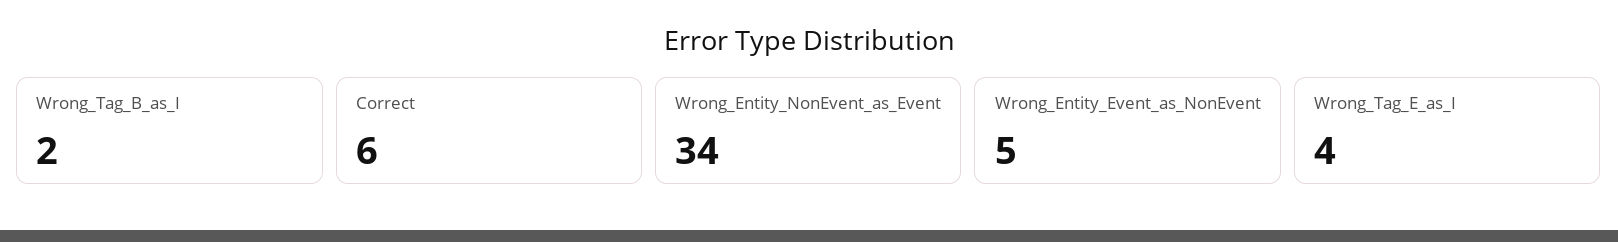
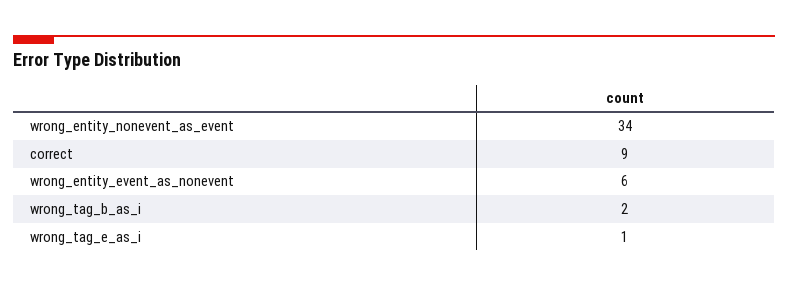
Correct: 6 -> 9
Wrong_Entity_Event_as_NonEvent: 5 -> 6
Wrong_Tag_E_as_I: 4 -> 1

